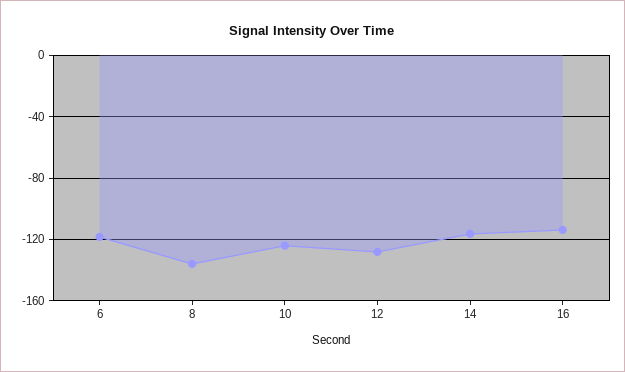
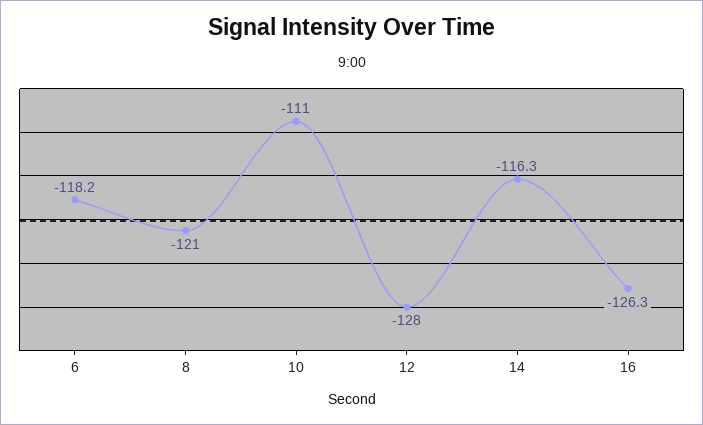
8: -135 -> -121
10: -125 -> -111
16: -115 -> -126.3

